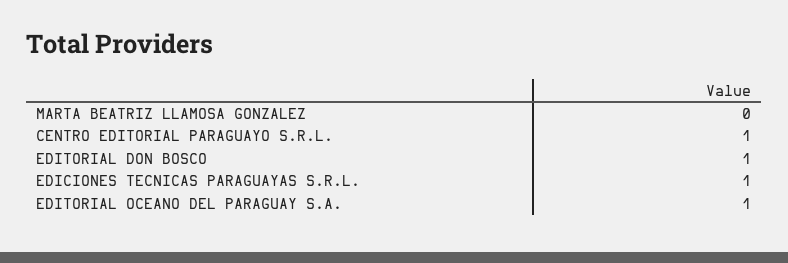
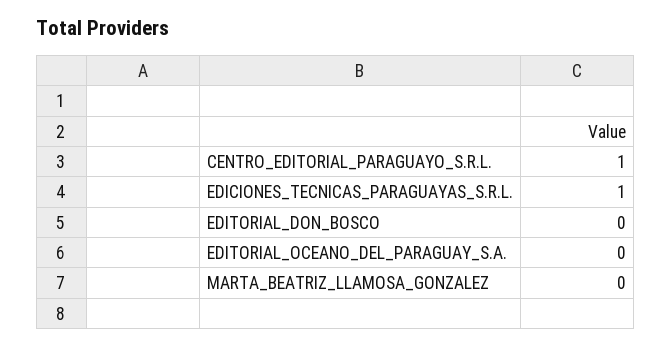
EDITORIAL DON BOSCO: 1 -> 0
EDITORIAL OCEANO DEL PARAGUAY S.A.: 1 -> 0

